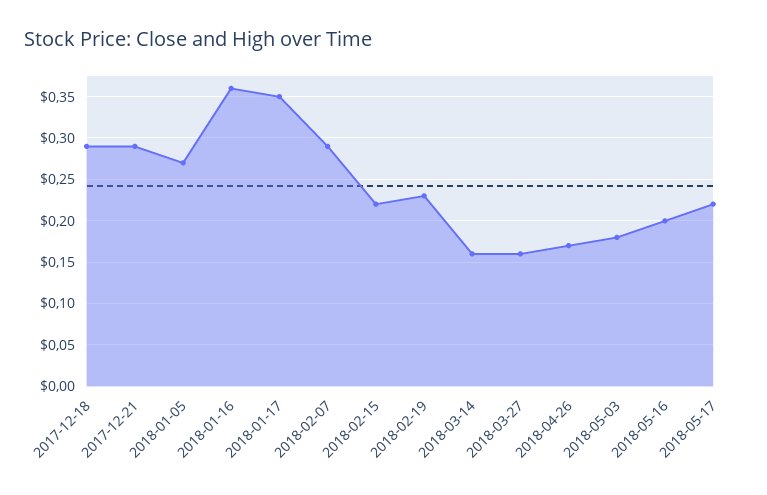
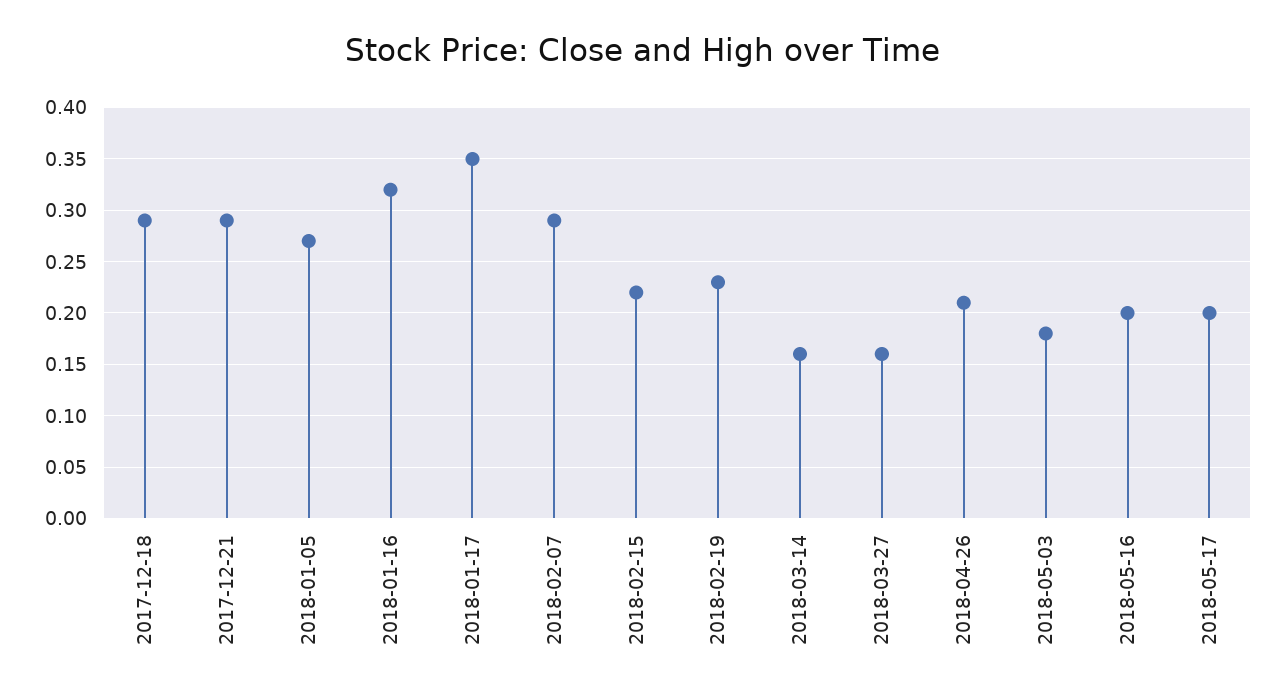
2018-01-16: 0.36 -> 0.32
2018-04-26: 0.17 -> 0.21
2018-05-17: 0.22 -> 0.2

